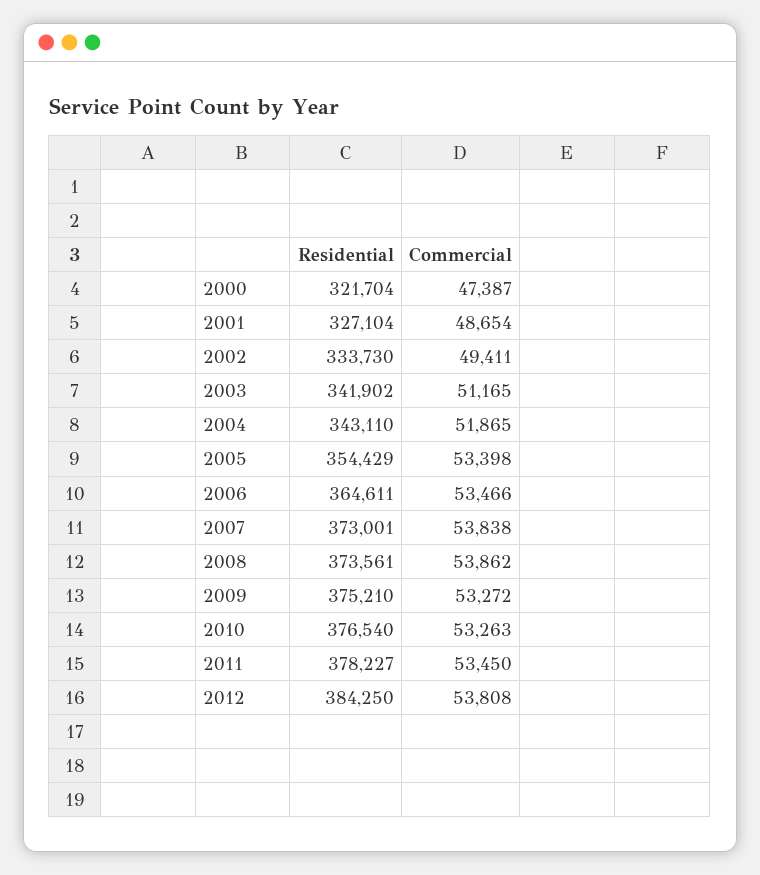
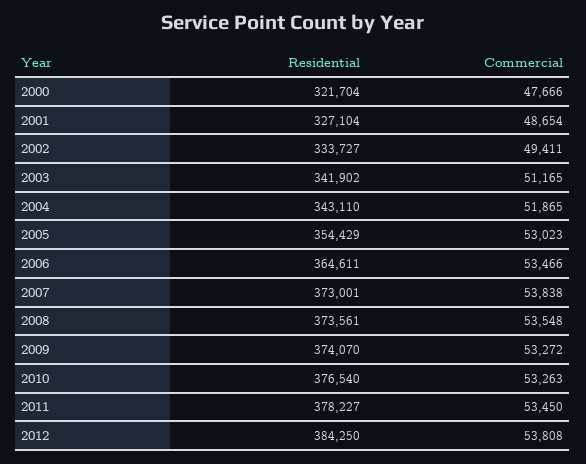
Commercial, 2000: 47387 -> 47666
Residential, 2002: 333730 -> 333727
Commercial, 2005: 53398 -> 53023
Commercial, 2008: 53862 -> 53548
Residential, 2009: 375210 -> 374070

